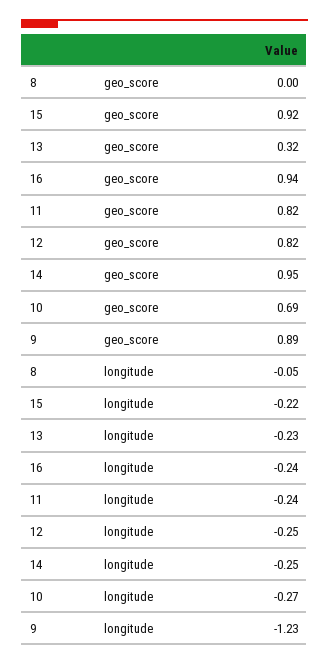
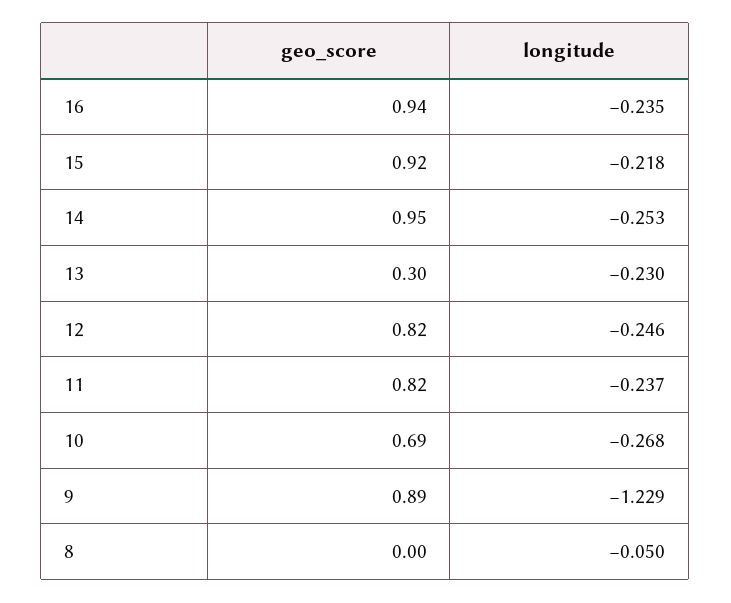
13, geo_score: 0.32 -> 0.3

